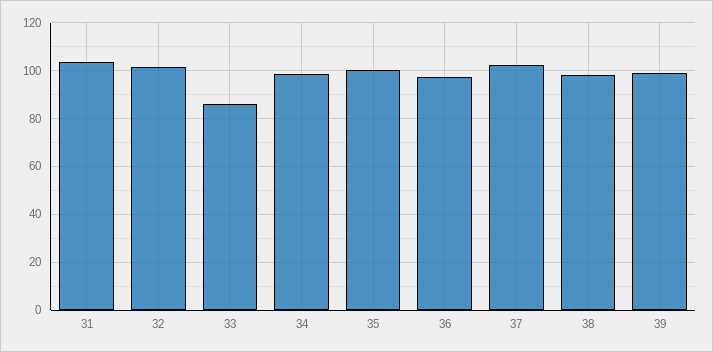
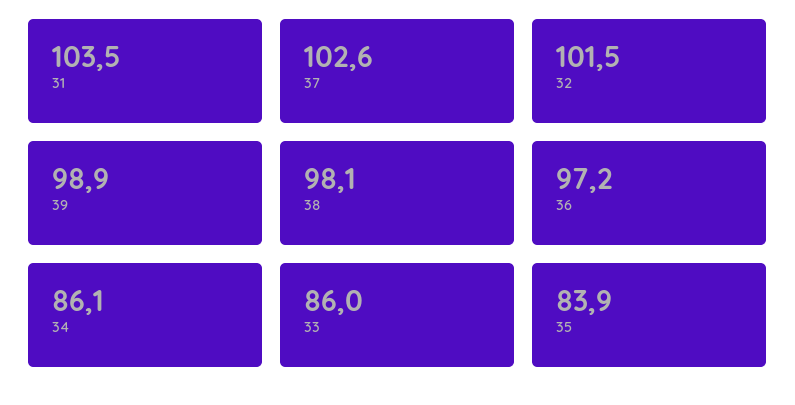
34: 100 -> 86.1
35: 100 -> 83.9

